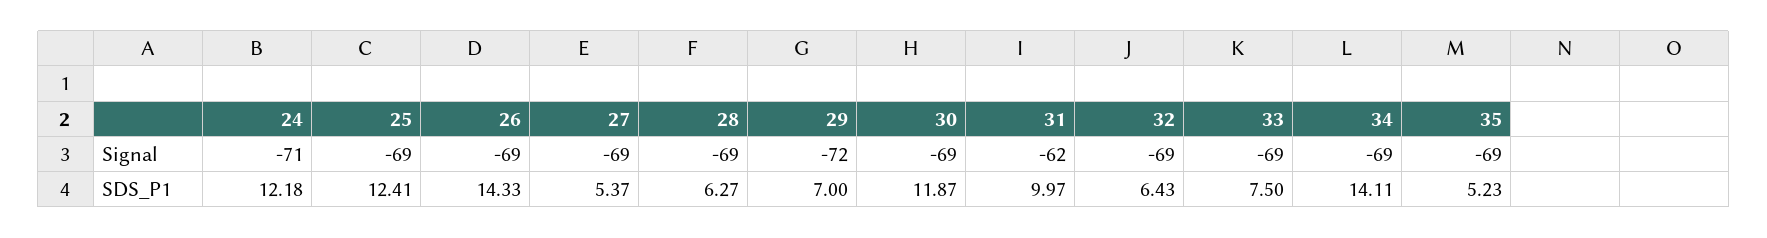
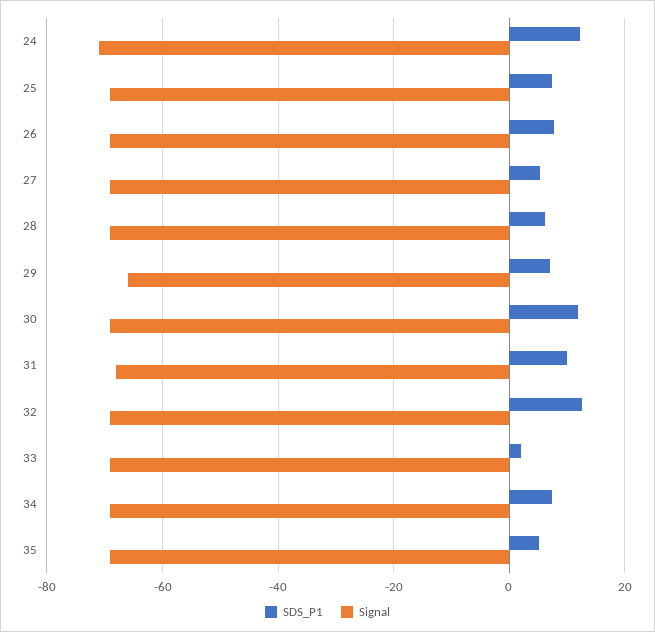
Signal, 29: -72 -> -66
Signal, 31: -62 -> -68
SDS_P1, 25: 12.41 -> 8
SDS_P1, 26: 14.33 -> 8
SDS_P1, 32: 6.43 -> 12
SDS_P1, 33: 7.5 -> 2
SDS_P1, 34: 14.11 -> 8

